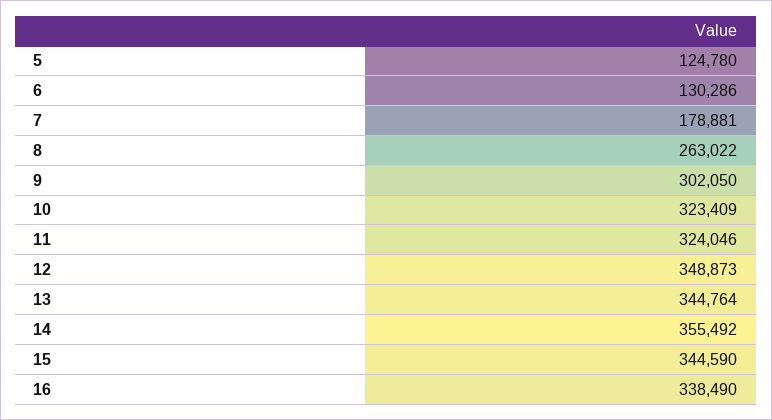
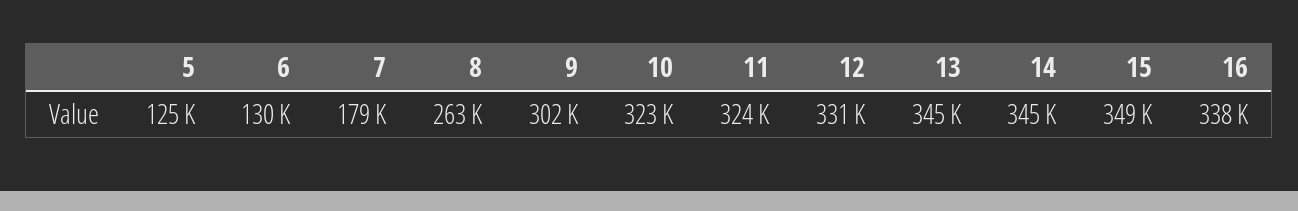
12: 348873 -> 331000
14: 355492 -> 345000
15: 344590 -> 349000

